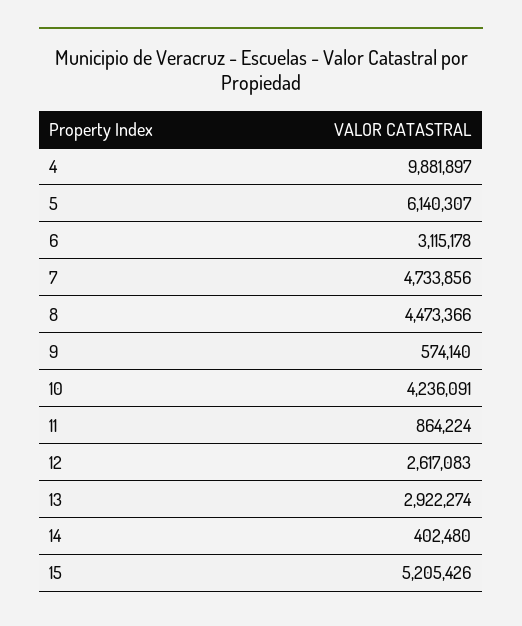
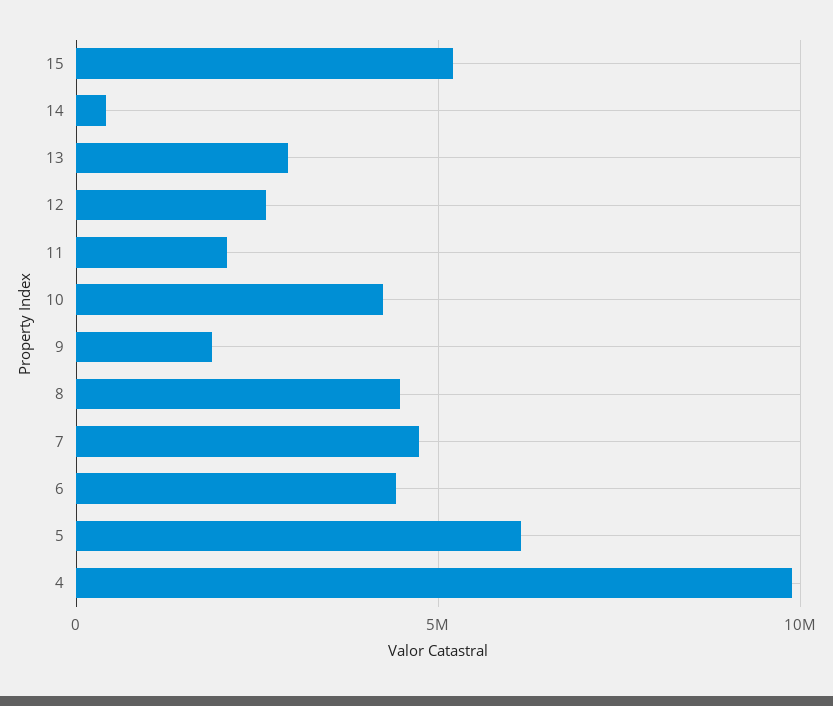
6: 3115178 -> 4500000
9: 574140 -> 2000000
11: 864224 -> 2000000

